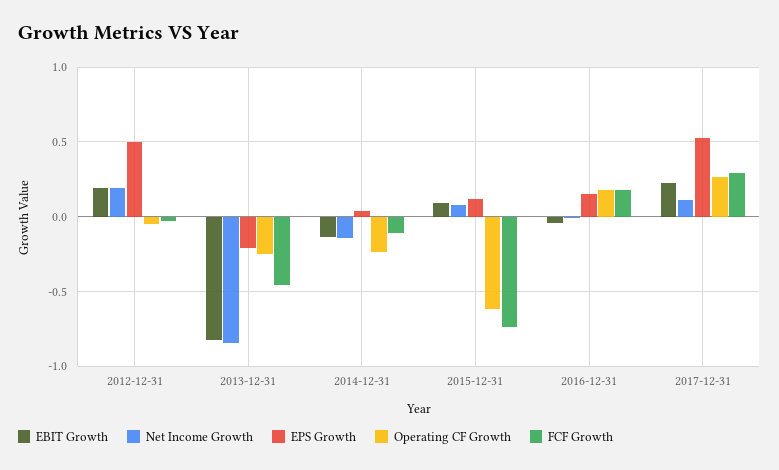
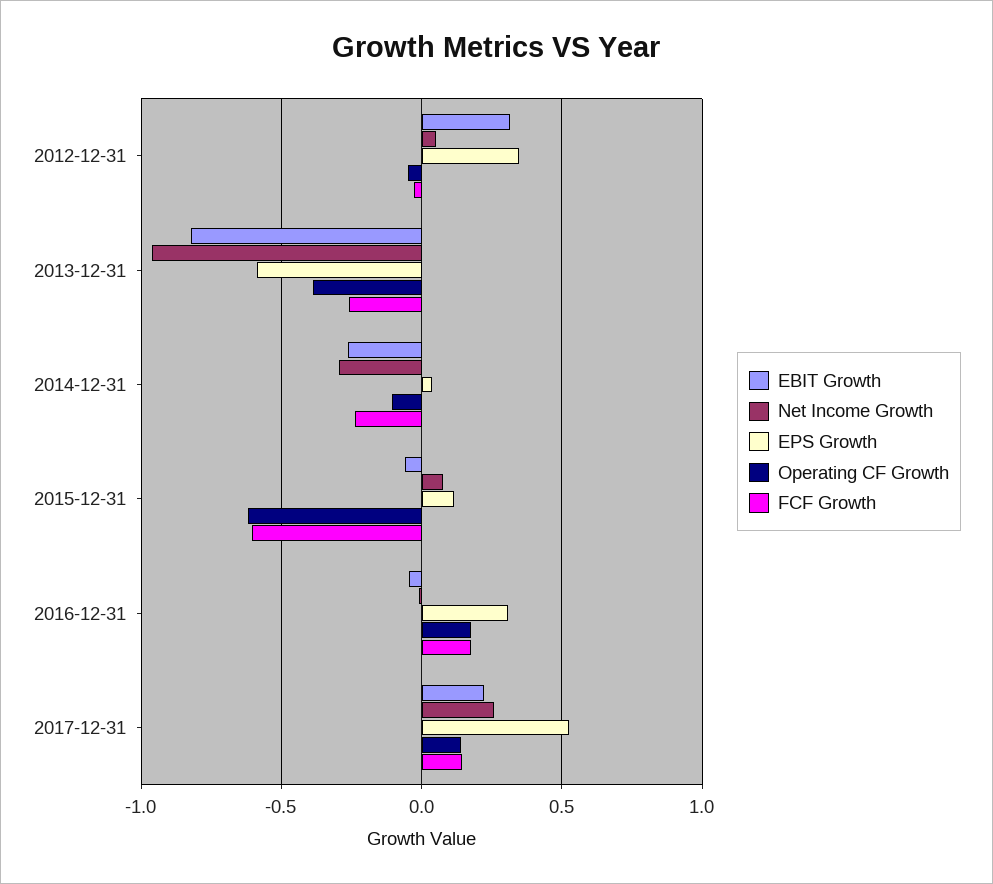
EBIT Growth, 2012-12-31: 0.2 -> 0.3
Net Income Growth, 2012-12-31: 0.2 -> 0.05
EPS Growth, 2012-12-31: 0.5 -> 0.35
Net Income Growth, 2013-12-31: -0.85 -> -0.95
EPS Growth, 2013-12-31: -0.2 -> -0.6
Operating CF Growth, 2013-12-31: -0.25 -> -0.4
FCF Growth, 2013-12-31: -0.45 -> -0.25
EBIT Growth, 2014-12-31: -0.15 -> -0.25
Net Income Growth, 2014-12-31: -0.15 -> -0.3
Operating CF Growth, 2014-12-31: -0.25 -> -0.1
FCF Growth, 2014-12-31: -0.1 -> -0.25
EBIT Growth, 2015-12-31: 0.1 -> -0.05
FCF Growth, 2015-12-31: -0.75 -> -0.6
EPS Growth, 2016-12-31: 0.15 -> 0.3
Net Income Growth, 2017-12-31: 0.1 -> 0.25
Operating CF Growth, 2017-12-31: 0.25 -> 0.15
FCF Growth, 2017-12-31: 0.3 -> 0.15

